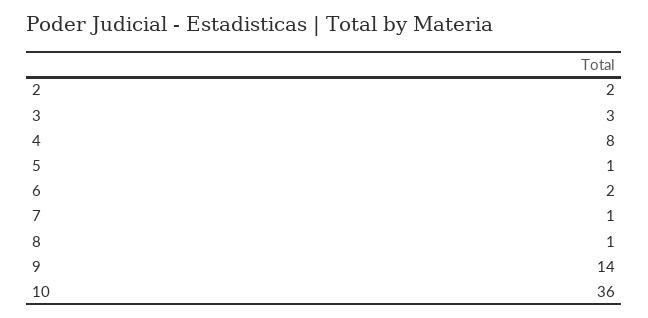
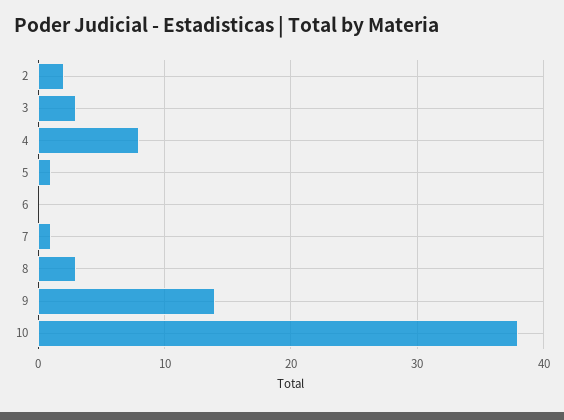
6: 2 -> 0
8: 1 -> 3
10: 36 -> 38

